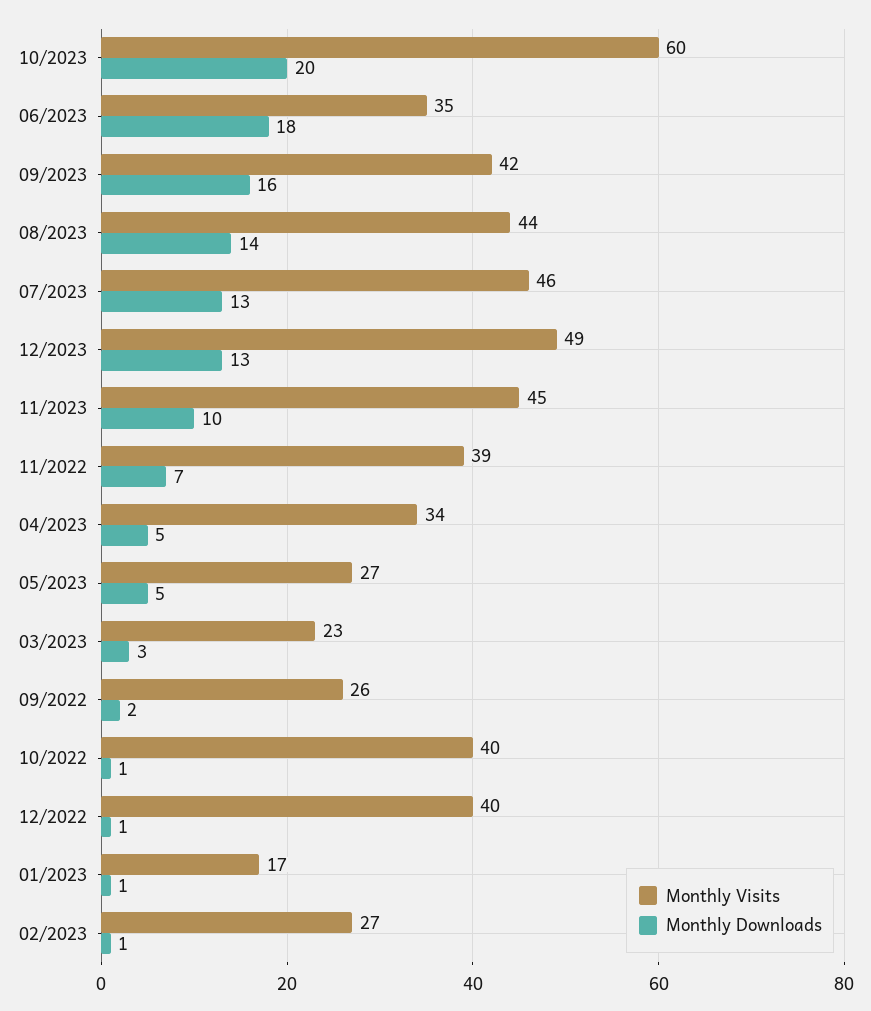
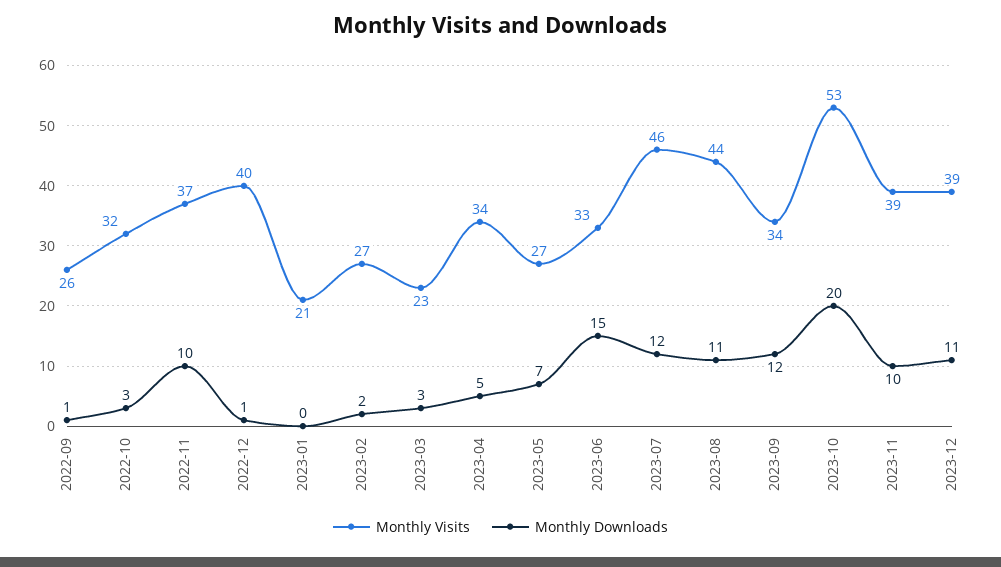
Monthly Visits, 10/2023: 60 -> 53
Monthly Visits, 06/2023: 35 -> 33
Monthly Downloads, 06/2023: 18 -> 15
Monthly Visits, 09/2023: 42 -> 34
Monthly Downloads, 09/2023: 16 -> 12
Monthly Downloads, 08/2023: 14 -> 11
Monthly Downloads, 07/2023: 13 -> 12
Monthly Visits, 12/2023: 49 -> 39
Monthly Downloads, 12/2023: 13 -> 11
Monthly Visits, 11/2023: 45 -> 39
Monthly Visits, 11/2022: 39 -> 37
Monthly Downloads, 11/2022: 7 -> 10
Monthly Downloads, 05/2023: 5 -> 7
Monthly Downloads, 09/2022: 2 -> 1
Monthly Visits, 10/2022: 40 -> 32
Monthly Downloads, 10/2022: 1 -> 3
Monthly Visits, 01/2023: 17 -> 21
Monthly Downloads, 01/2023: 1 -> 0
Monthly Downloads, 02/2023: 1 -> 2

